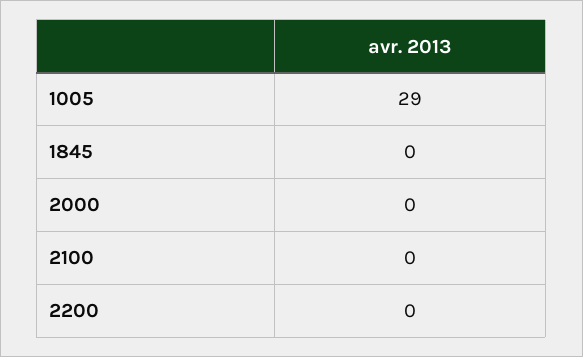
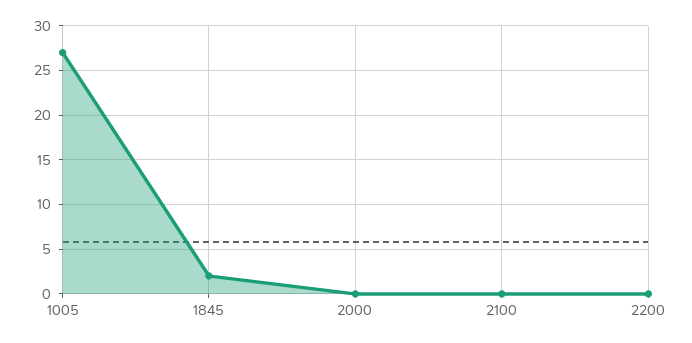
1005: 29 -> 27
1845: 0 -> 2

